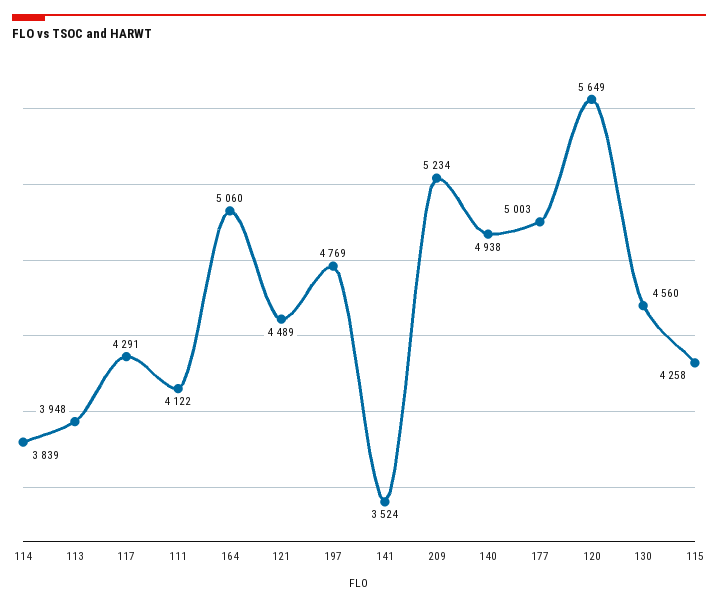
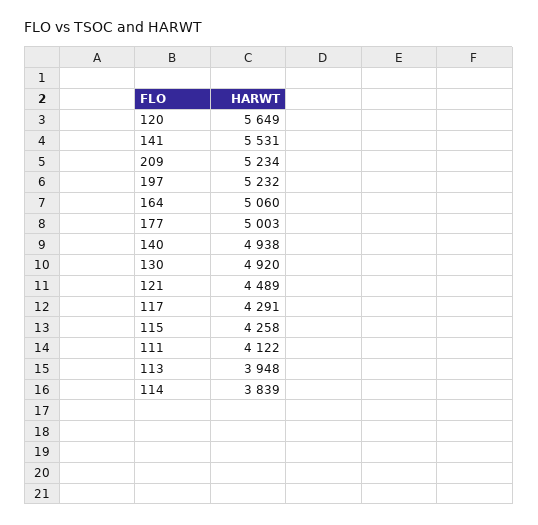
197: 4769 -> 5232
141: 3524 -> 5531
130: 4560 -> 4920

